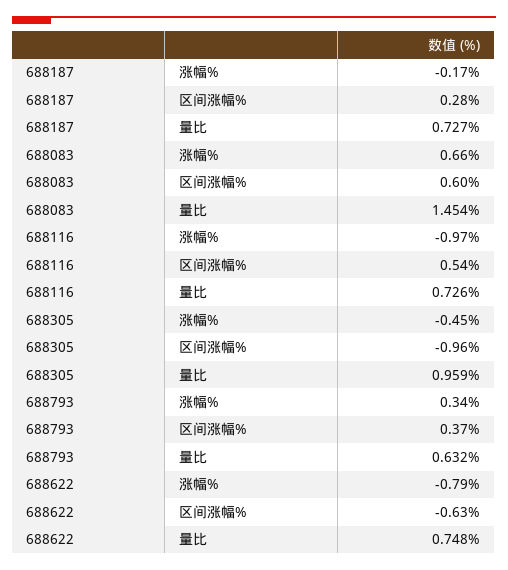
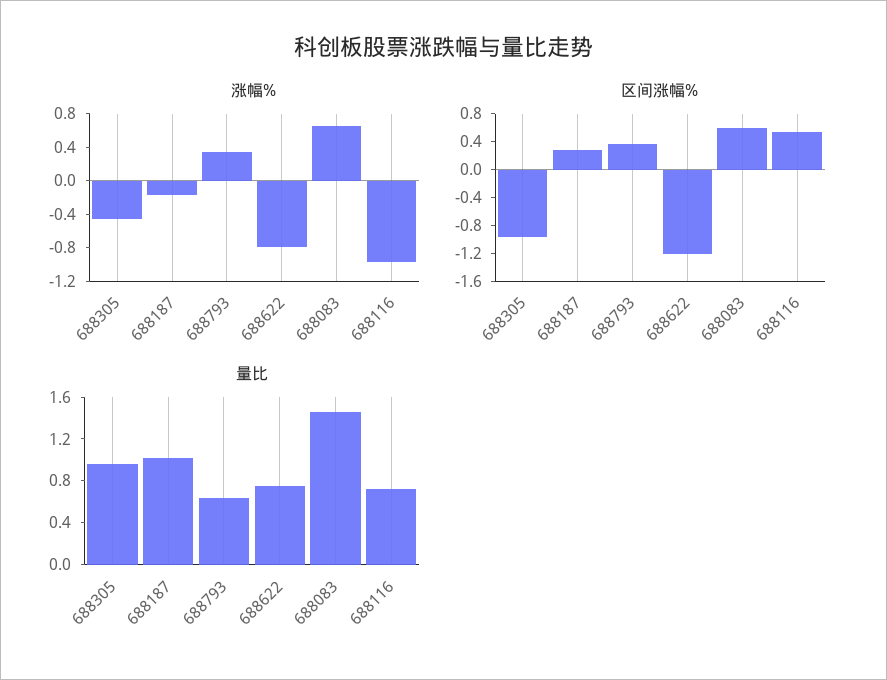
量比, 688187: 0.727 -> 1
区间涨幅%, 688622: -0.63 -> -1.2

